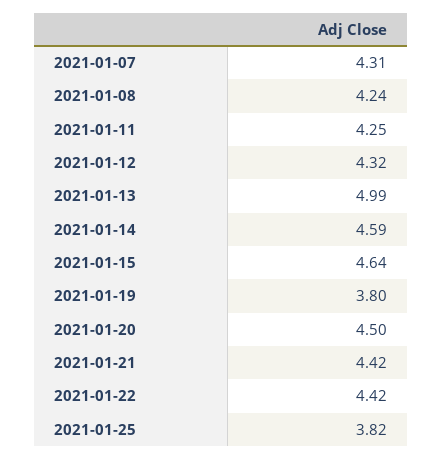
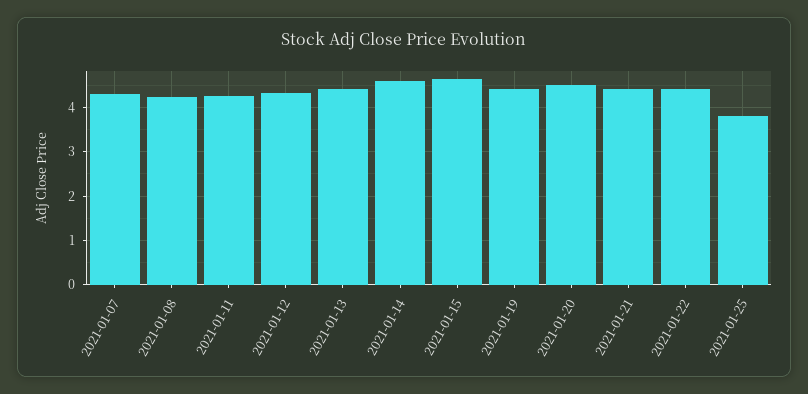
2021-01-13: 4.99 -> 4.4
2021-01-19: 3.8 -> 4.4

